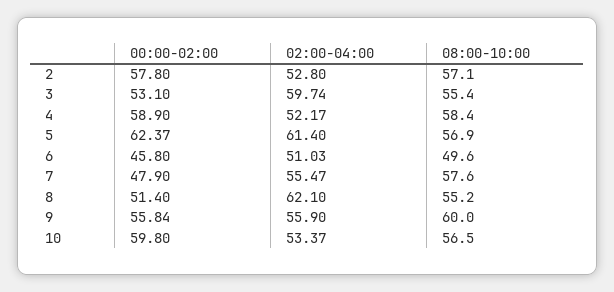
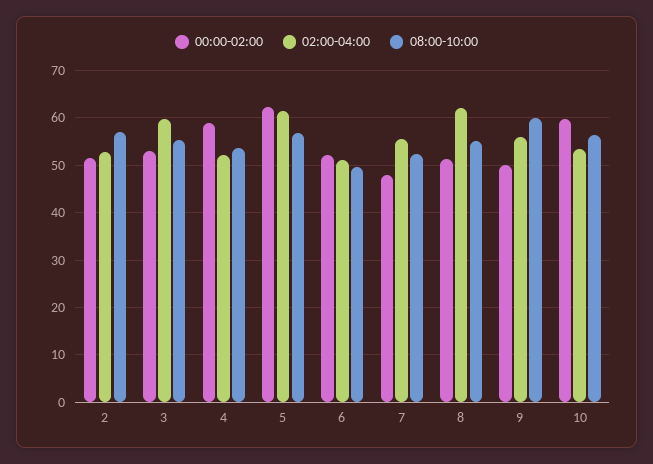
00:00-02:00, 2: 57.8 -> 52
08:00-10:00, 4: 58.4 -> 54
00:00-02:00, 6: 45.8 -> 52
08:00-10:00, 7: 57.6 -> 52
00:00-02:00, 9: 55.84 -> 50

